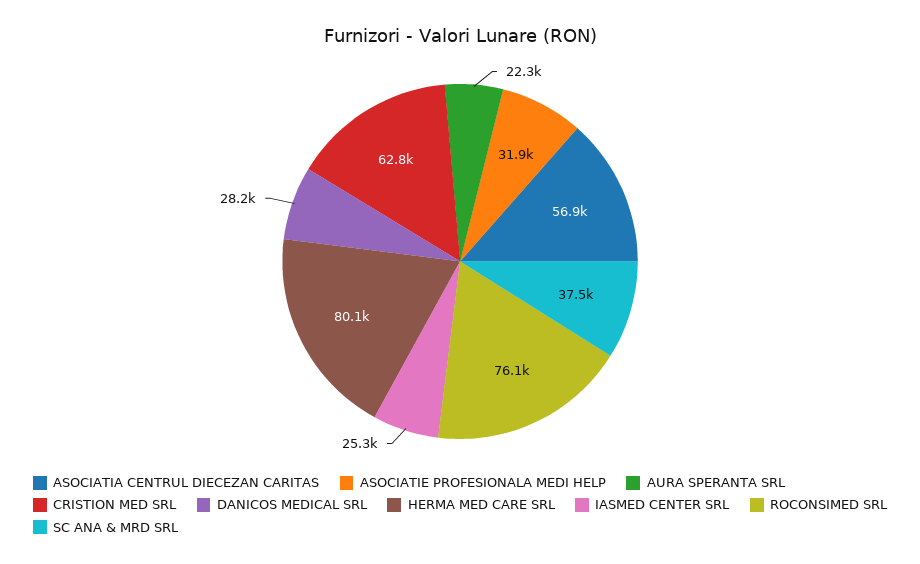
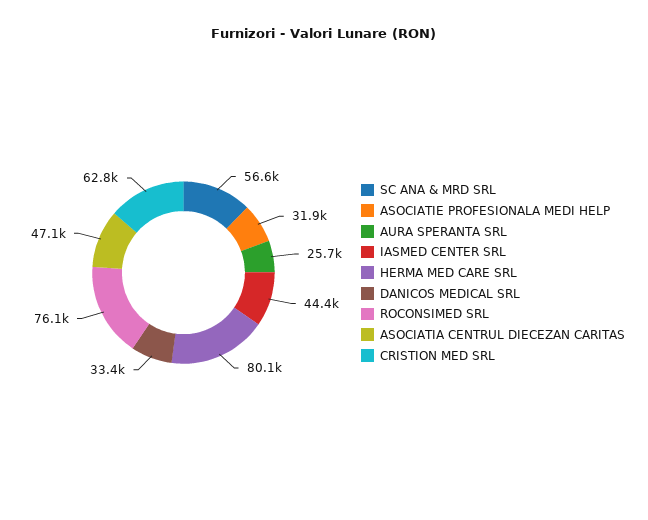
ASOCIATIA CENTRUL DIECEZAN CARITAS: 56900 -> 47100
AURA SPERANTA SRL: 22300 -> 25700
DANICOS MEDICAL SRL: 28200 -> 33400
IASMED CENTER SRL: 25300 -> 44400
SC ANA & MRD SRL: 37500 -> 56600

